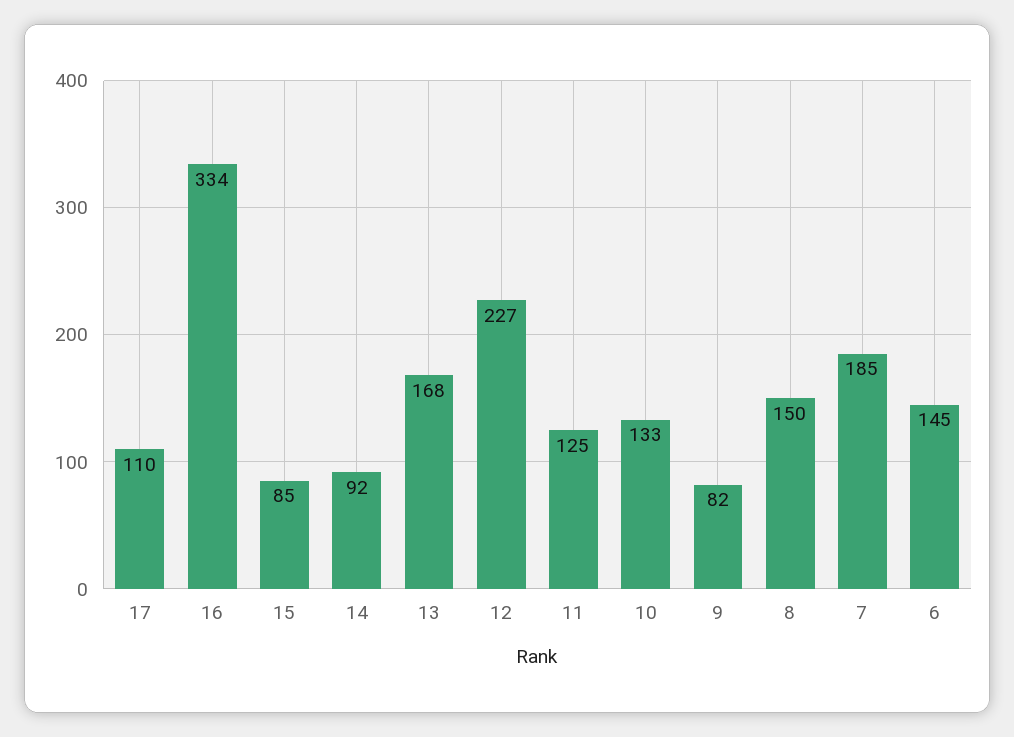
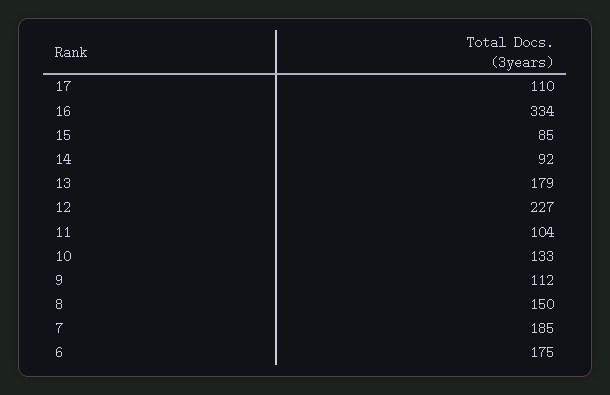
13: 168 -> 179
11: 125 -> 104
9: 82 -> 112
6: 145 -> 175

